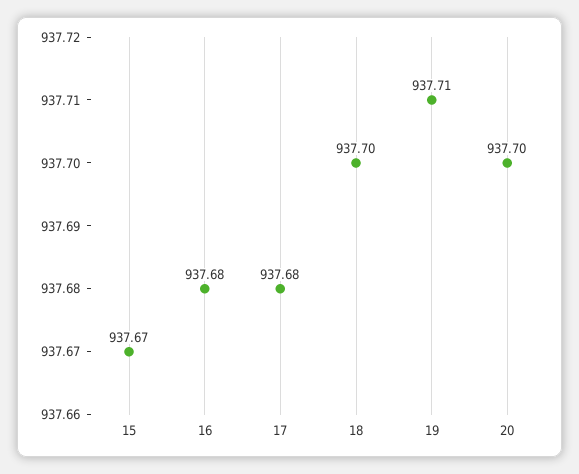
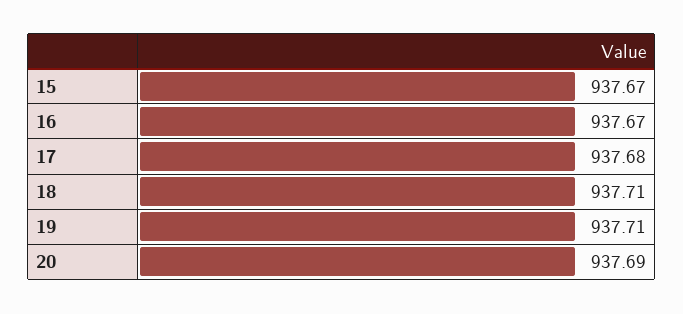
16: 937.68 -> 937.67
18: 937.7 -> 937.71
20: 937.7 -> 937.69

